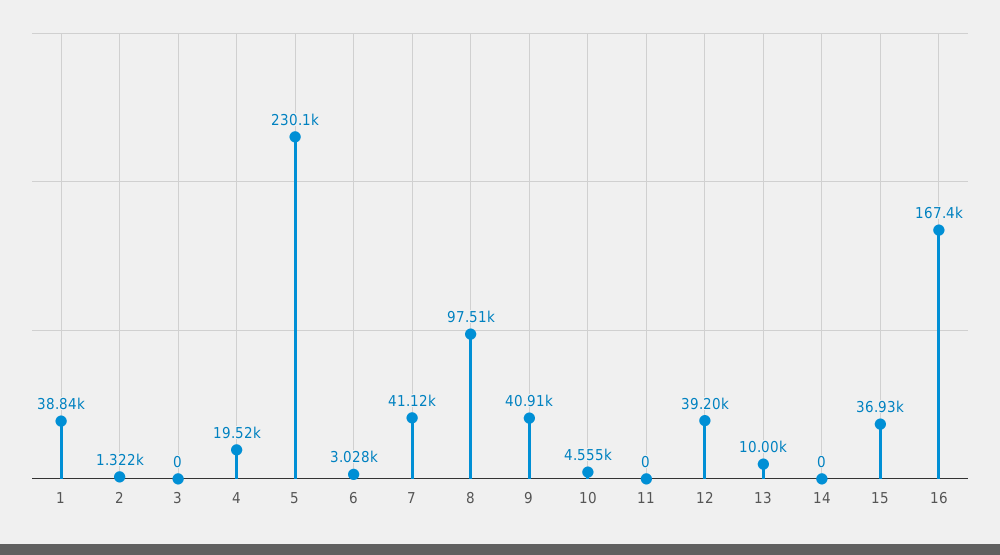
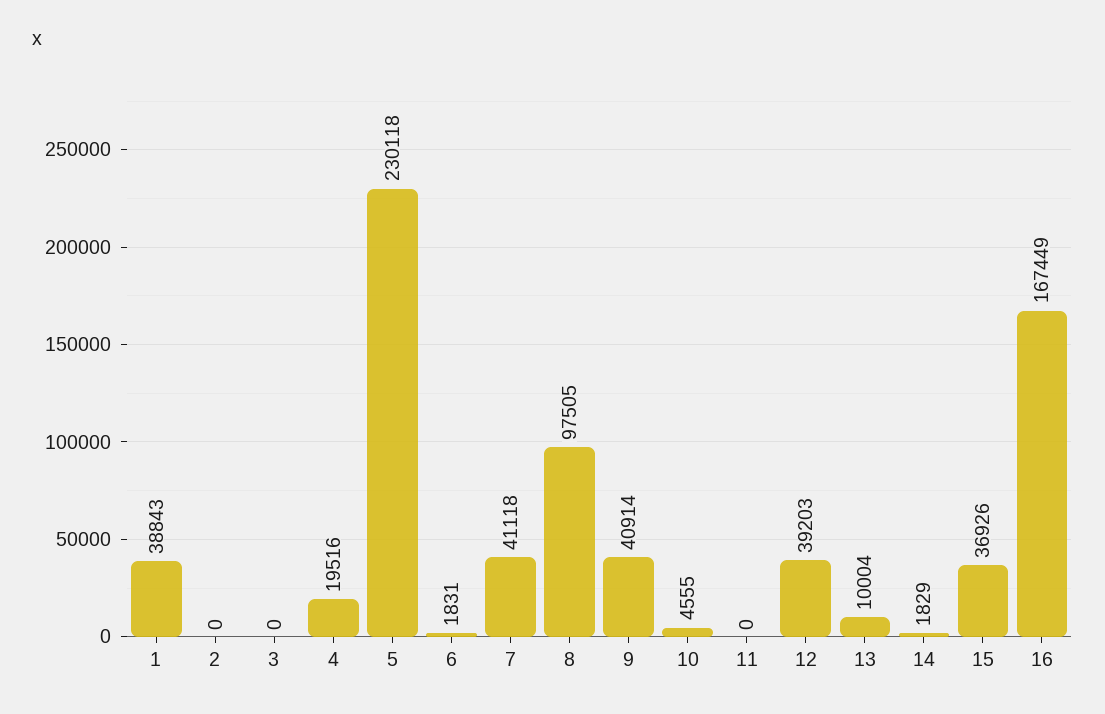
2: 1322 -> 0
6: 3028 -> 1831
14: 0 -> 1829

